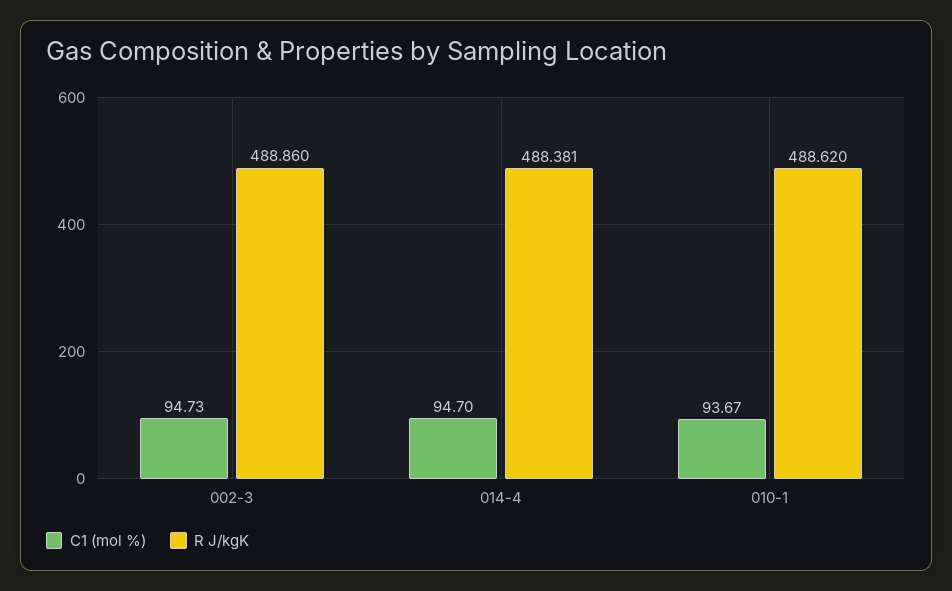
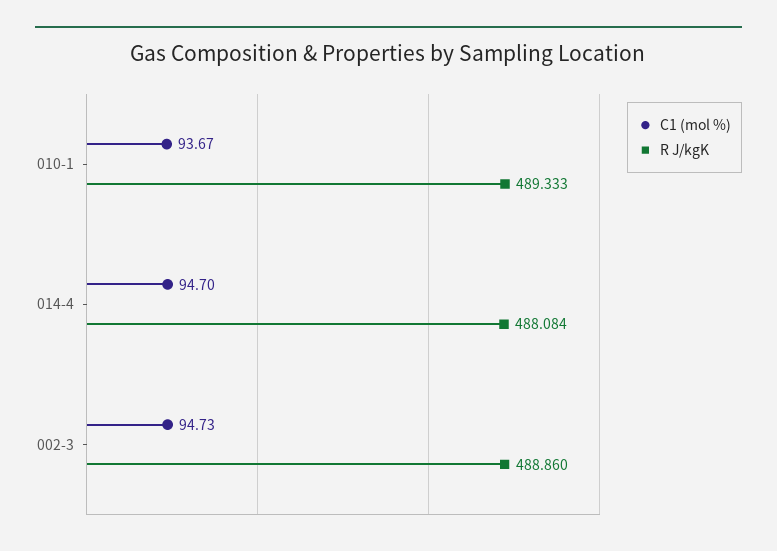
R J/kgK, 014-4: 488.381 -> 488.084
R J/kgK, 010-1: 488.62 -> 489.333

